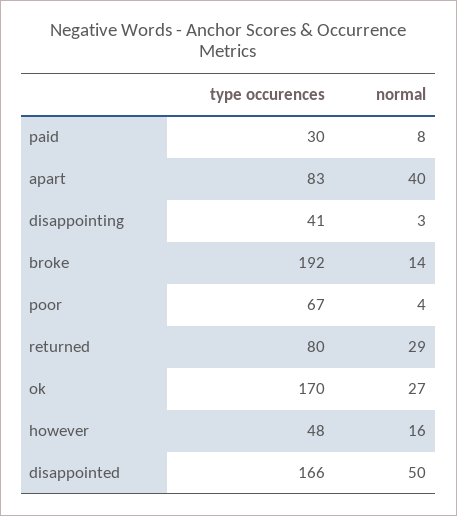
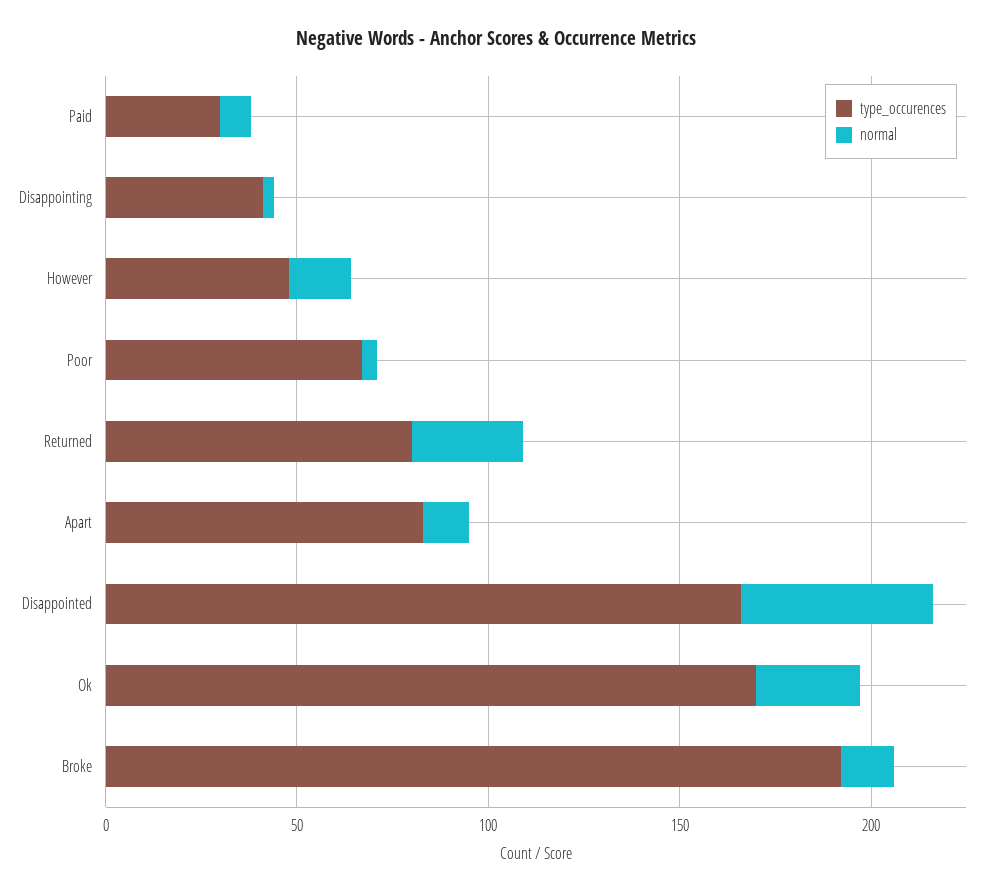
normal, apart: 40 -> 10

